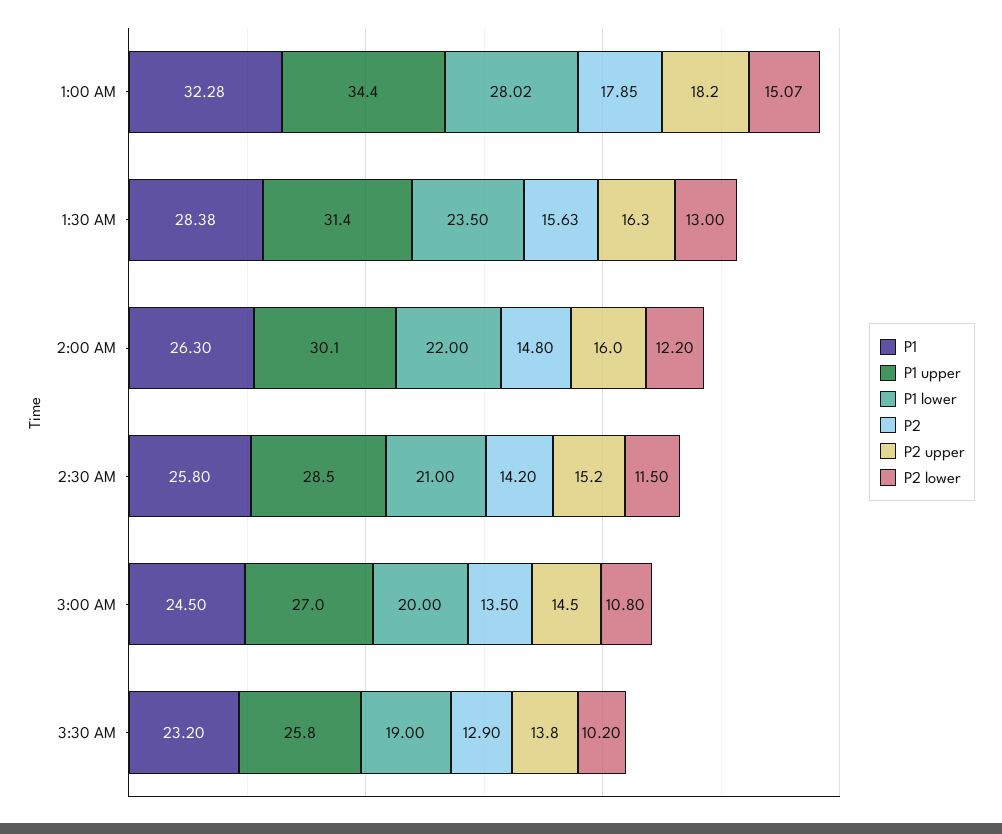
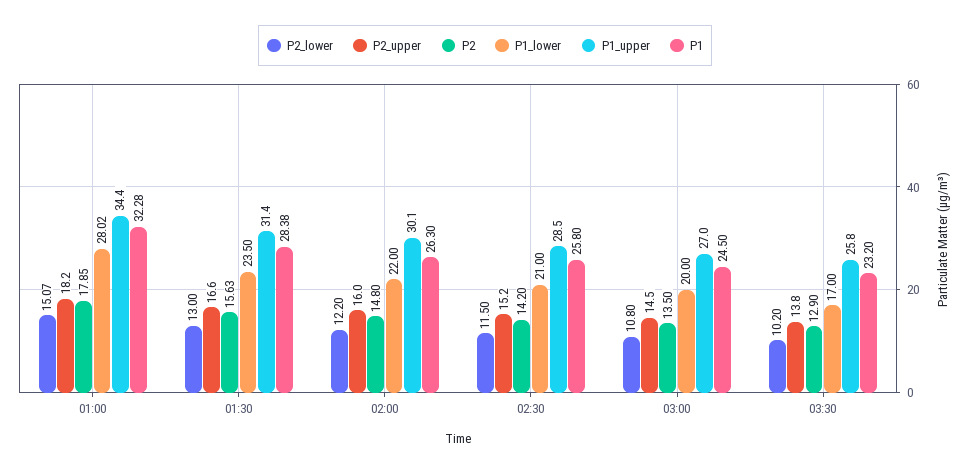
P2 upper, 1:30 AM: 16.3 -> 16.6
P1 lower, 3:30 AM: 19 -> 17

